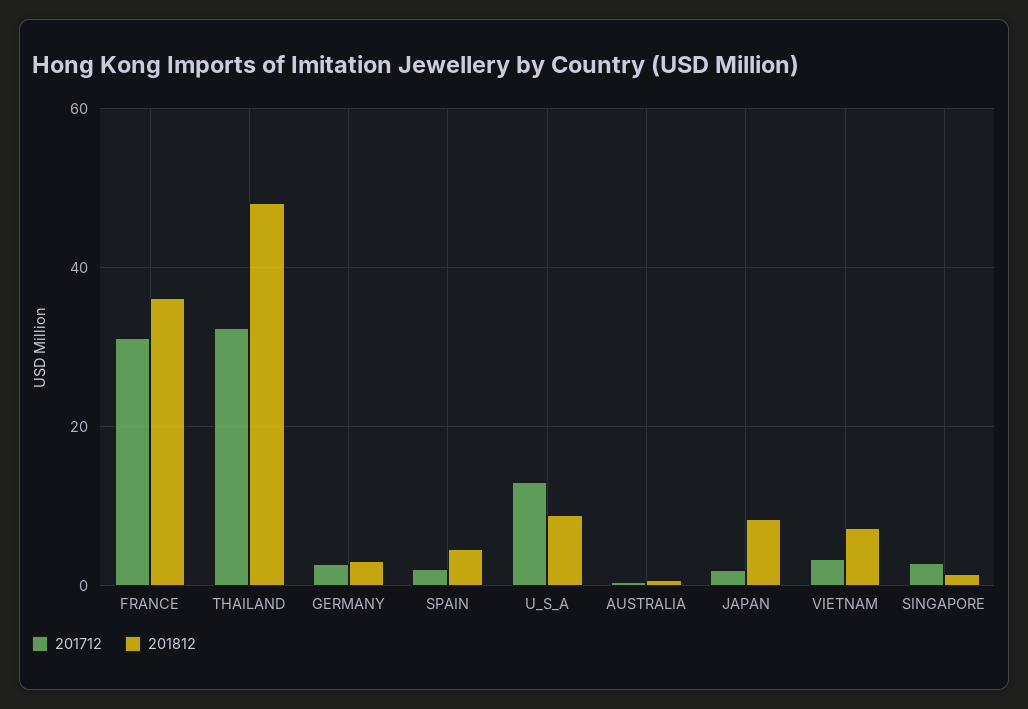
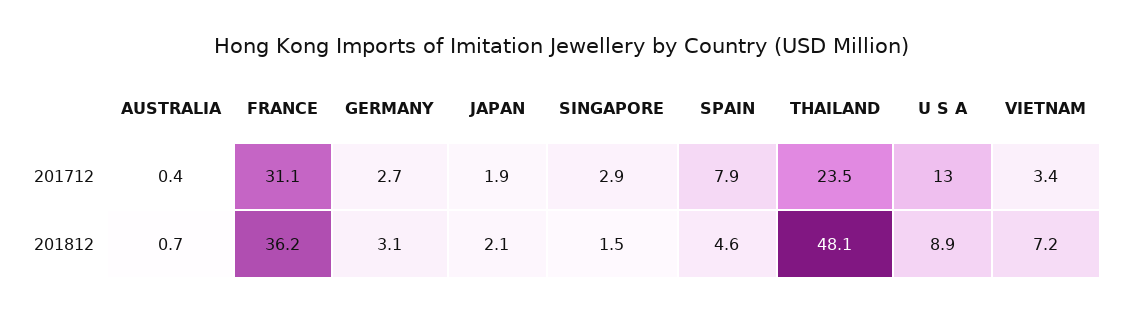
201712, THAILAND: 32 -> 23.5
201712, SPAIN: 2 -> 7.9
201812, JAPAN: 8 -> 2.1

